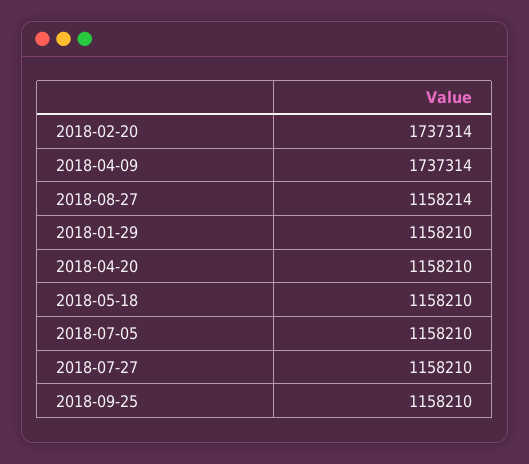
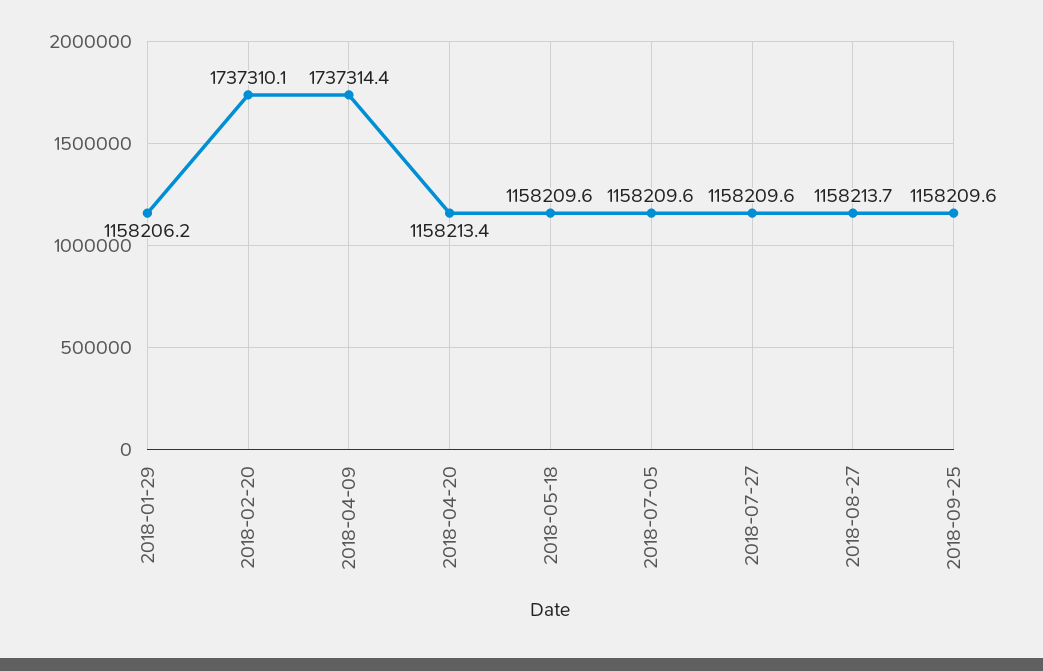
2018-02-20: 1737314 -> 1737310.1
2018-01-29: 1158210 -> 1158206.2
2018-04-20: 1158210 -> 1158213.4

